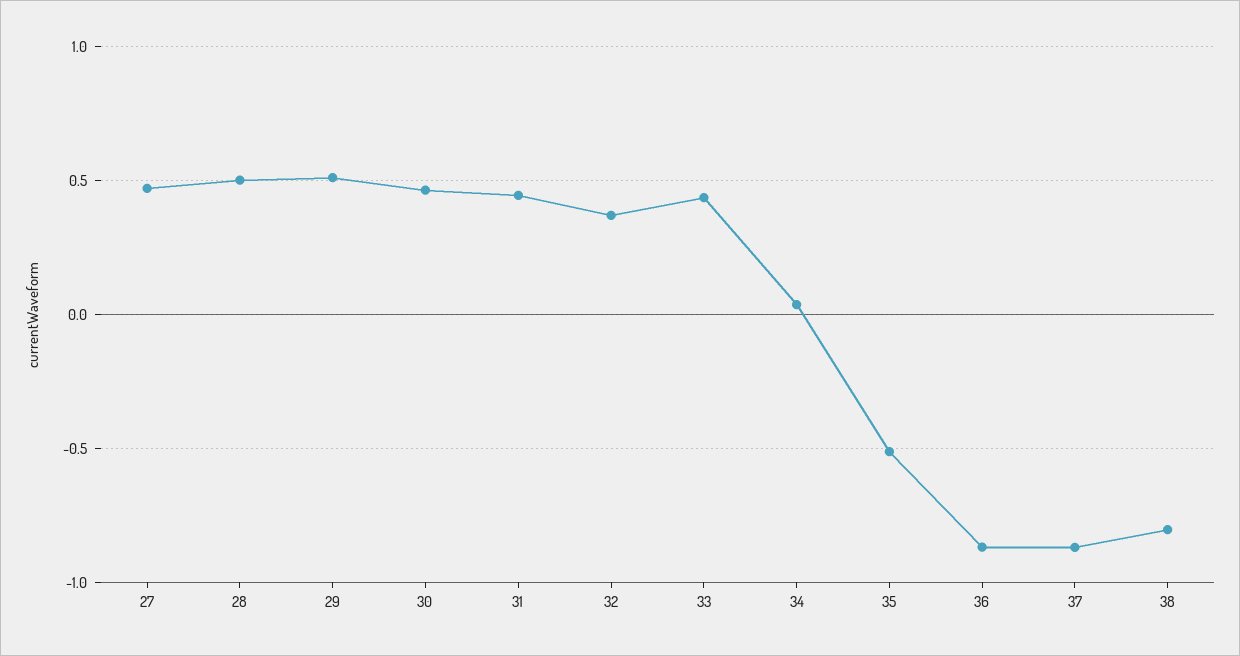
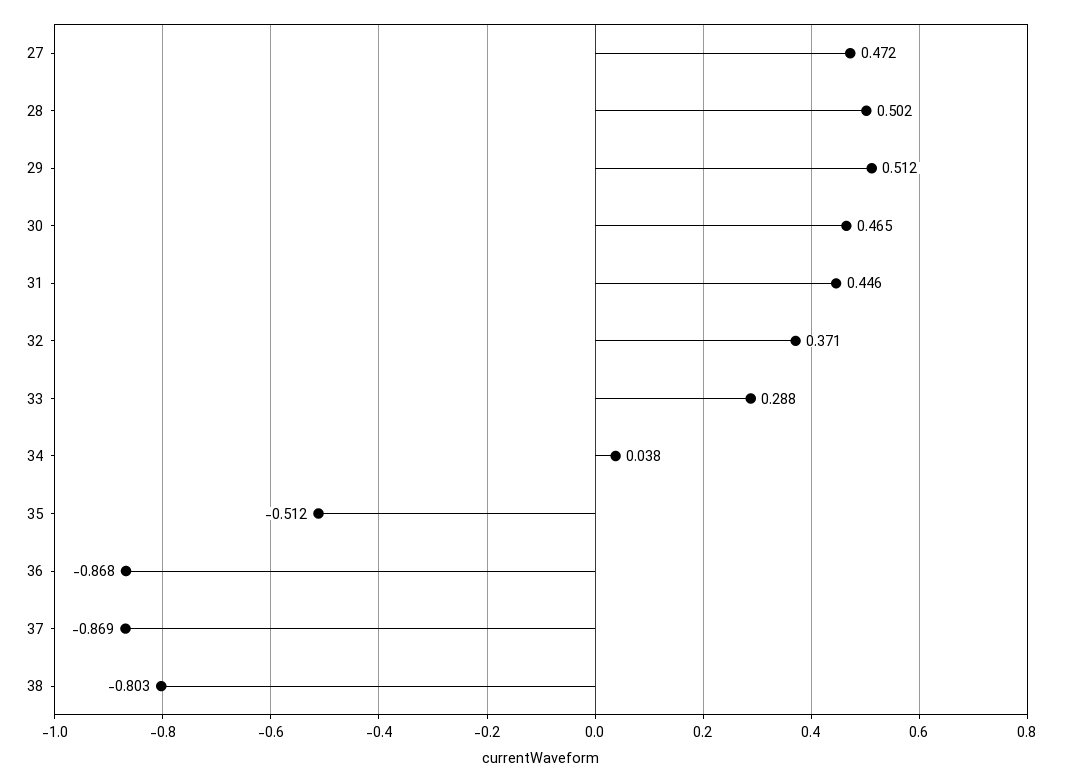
33: 0.45 -> 0.288

